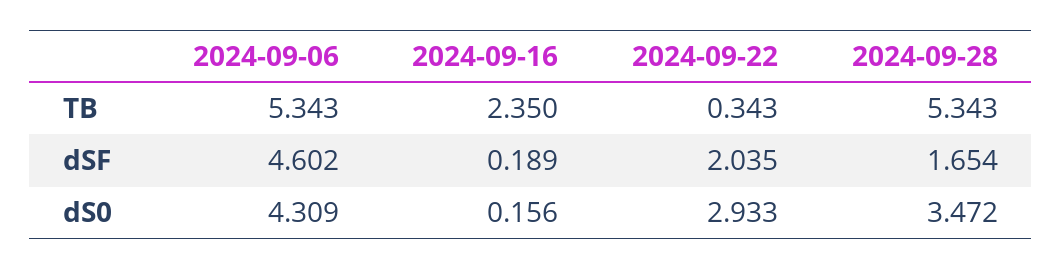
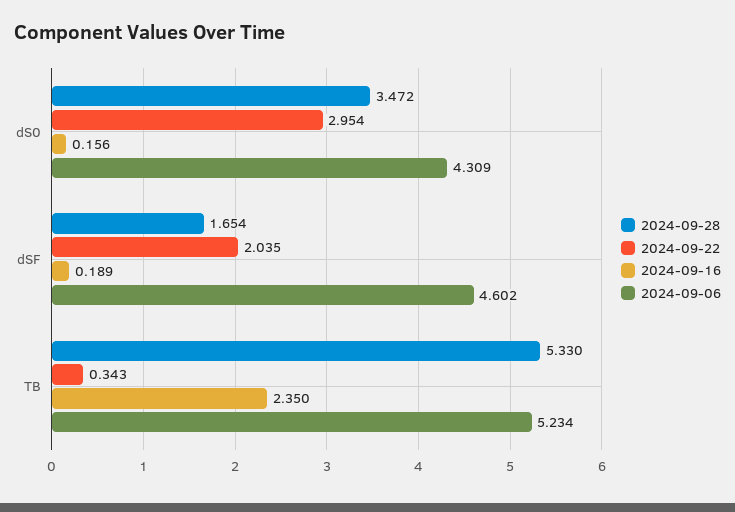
2024-09-06, TB: 5.343 -> 5.234
2024-09-28, TB: 5.343 -> 5.33
2024-09-22, dS0: 2.933 -> 2.954

